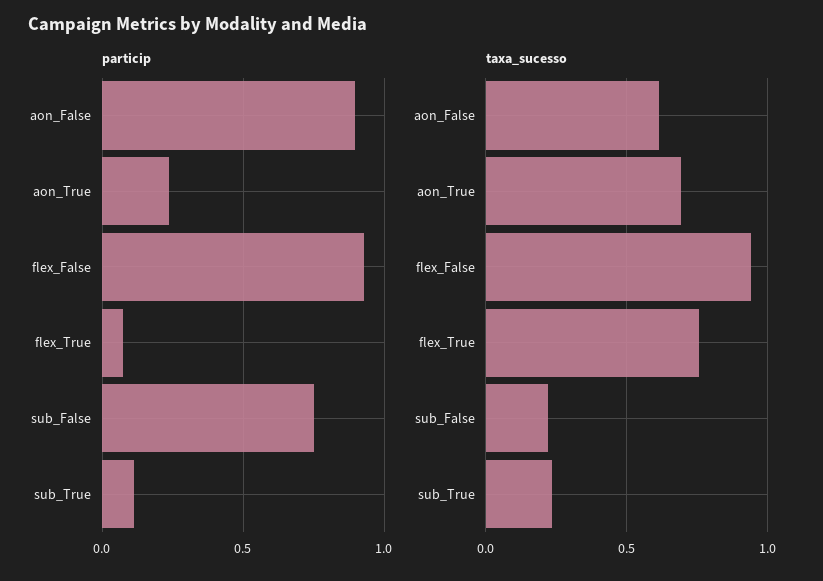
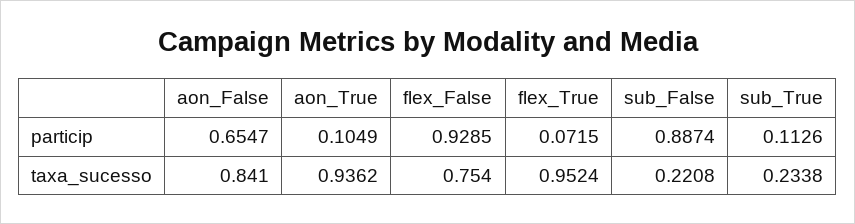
particip, aon_False: 0.9 -> 0.6547
particip, aon_True: 0.25 -> 0.1049
particip, sub_False: 0.75 -> 0.8874
taxa_sucesso, aon_False: 0.6 -> 0.841
taxa_sucesso, aon_True: 0.7 -> 0.9362
taxa_sucesso, flex_False: 0.95 -> 0.754
taxa_sucesso, flex_True: 0.75 -> 0.9524

